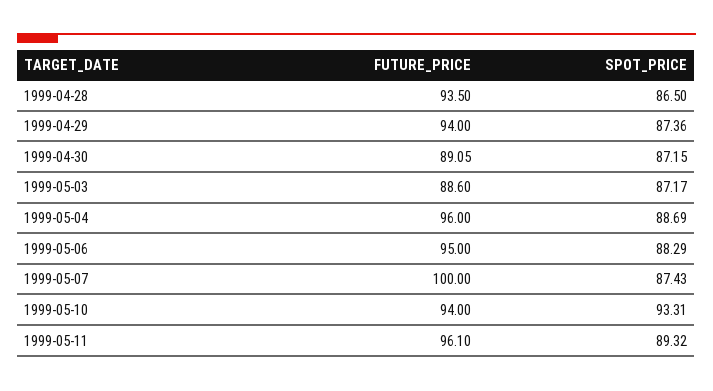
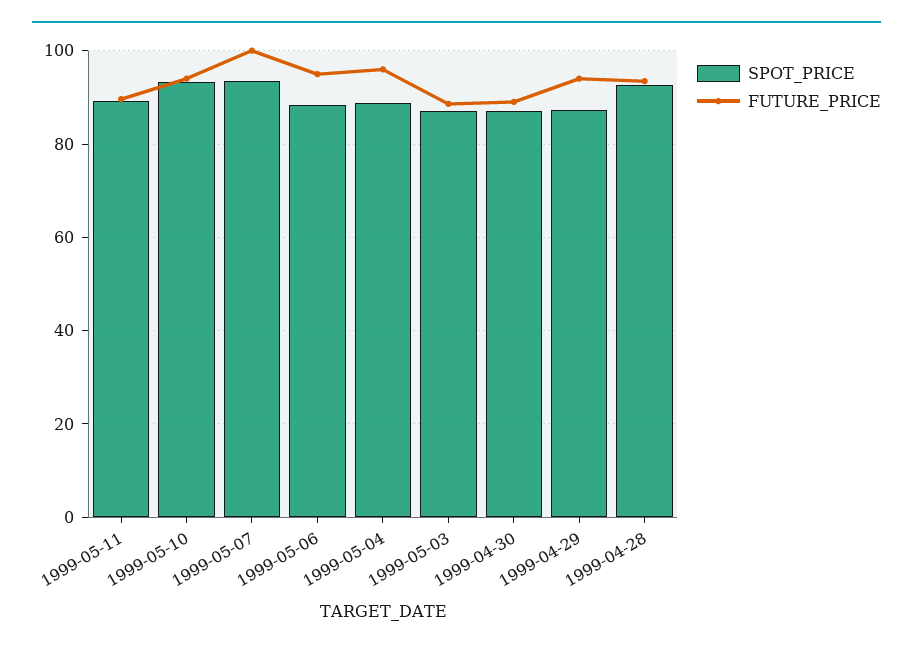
SPOT_PRICE, 1999-04-28: 86.5 -> 92
SPOT_PRICE, 1999-05-07: 87.43 -> 94
FUTURE_PRICE, 1999-05-11: 96.1 -> 90

